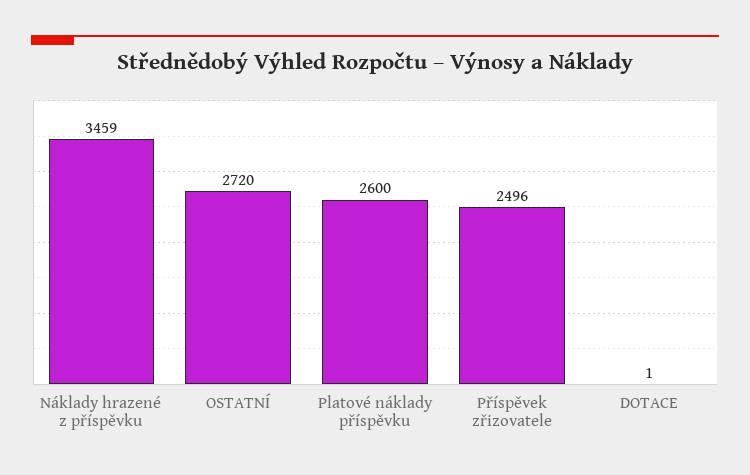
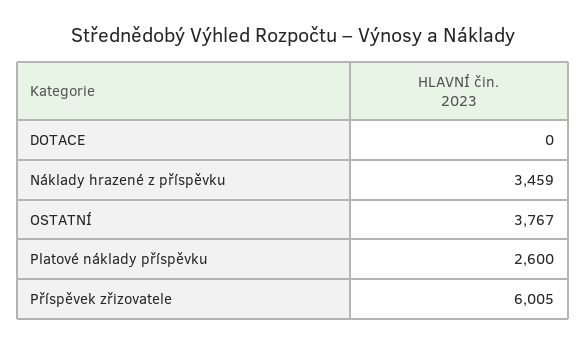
OSTATNÍ: 2720 -> 3767
Příspěvek zřizovatele: 2496 -> 6005
DOTACE: 1 -> 0

